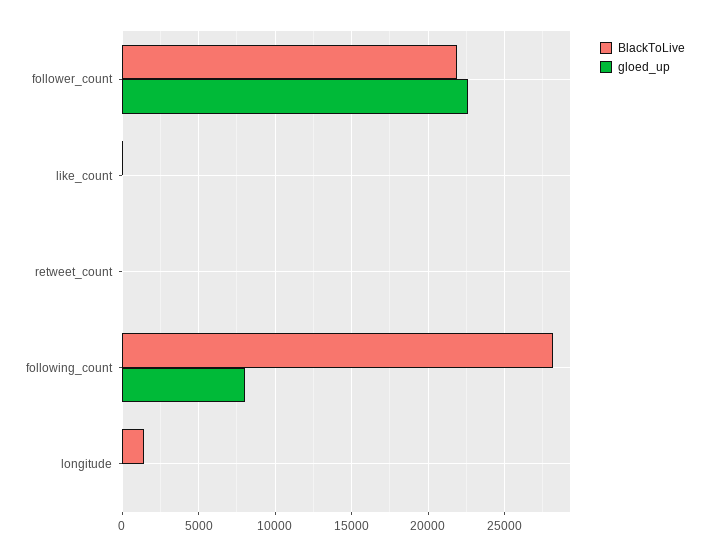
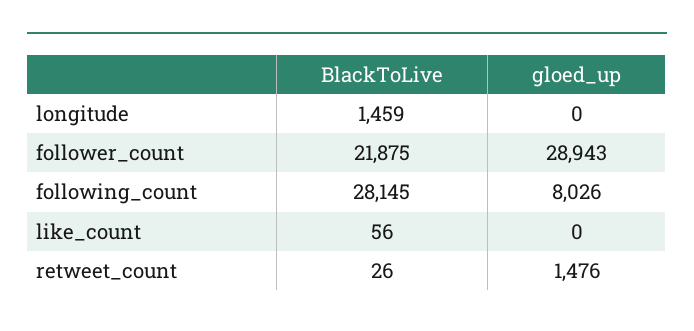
gloed_up, follower_count: 22500 -> 28943
gloed_up, retweet_count: 0 -> 1476

